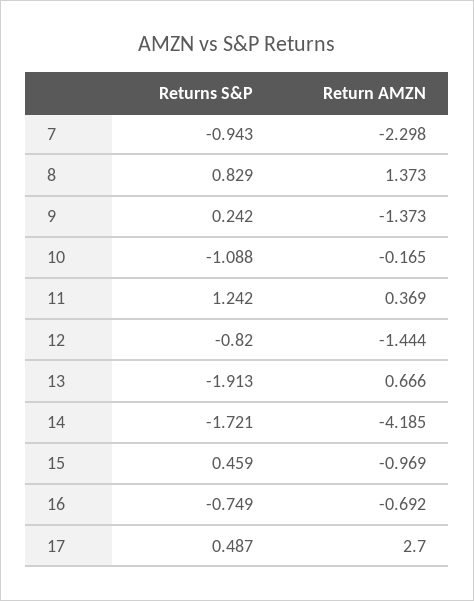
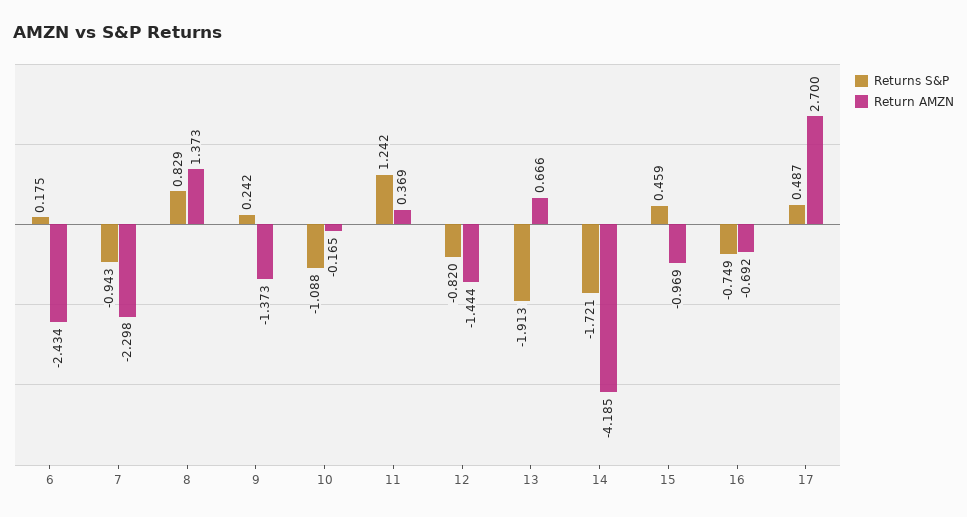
Returns S&P, 6: none -> 0.175
Return AMZN, 6: none -> -2.434

